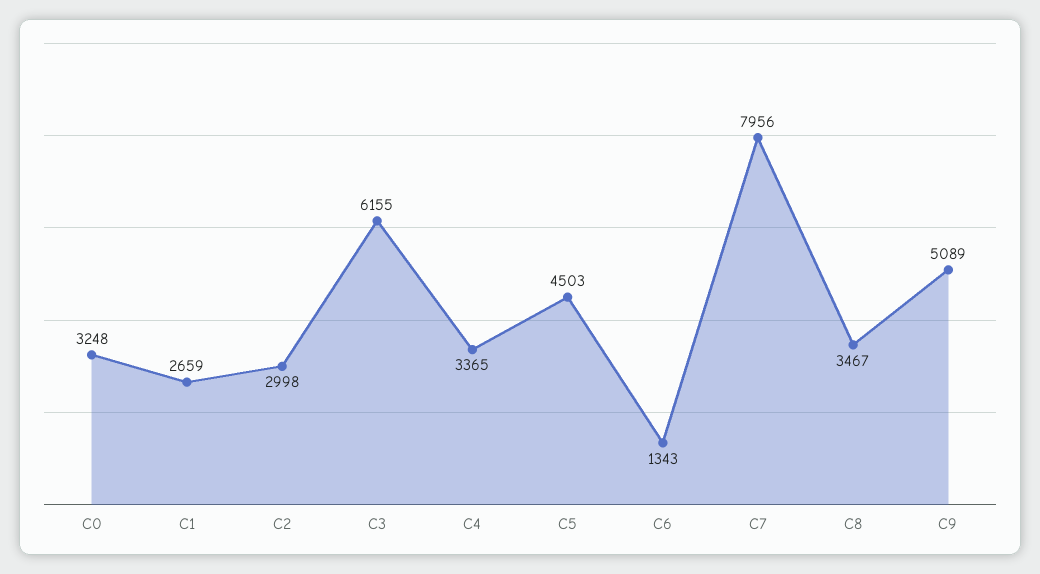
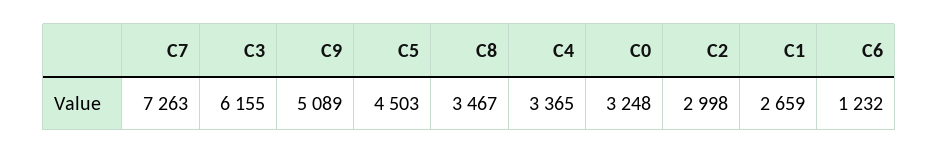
C6: 1343 -> 1232
C7: 7956 -> 7263

